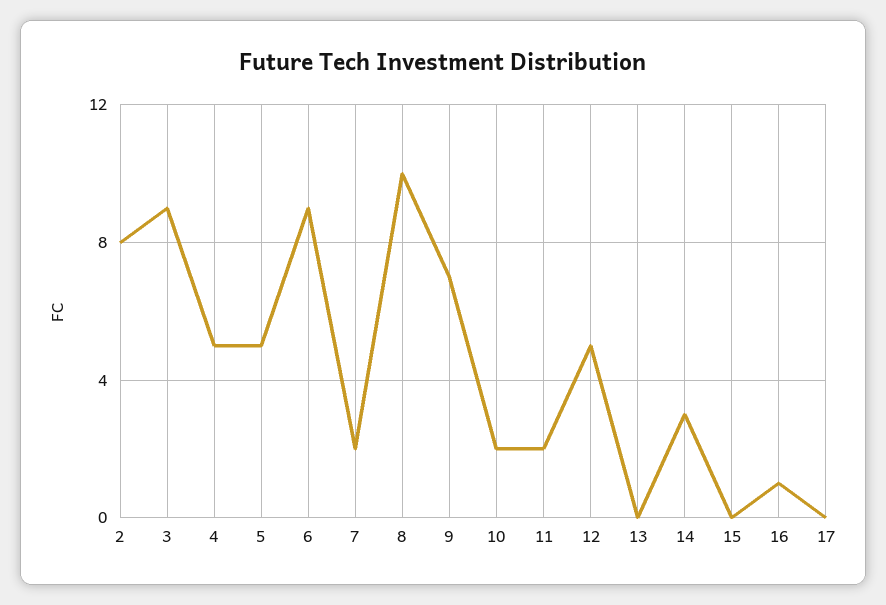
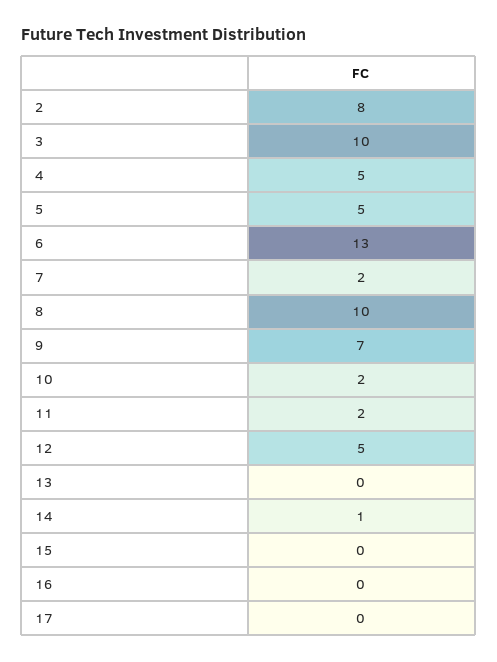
3: 9 -> 10
6: 9 -> 13
14: 3 -> 1
16: 1 -> 0

